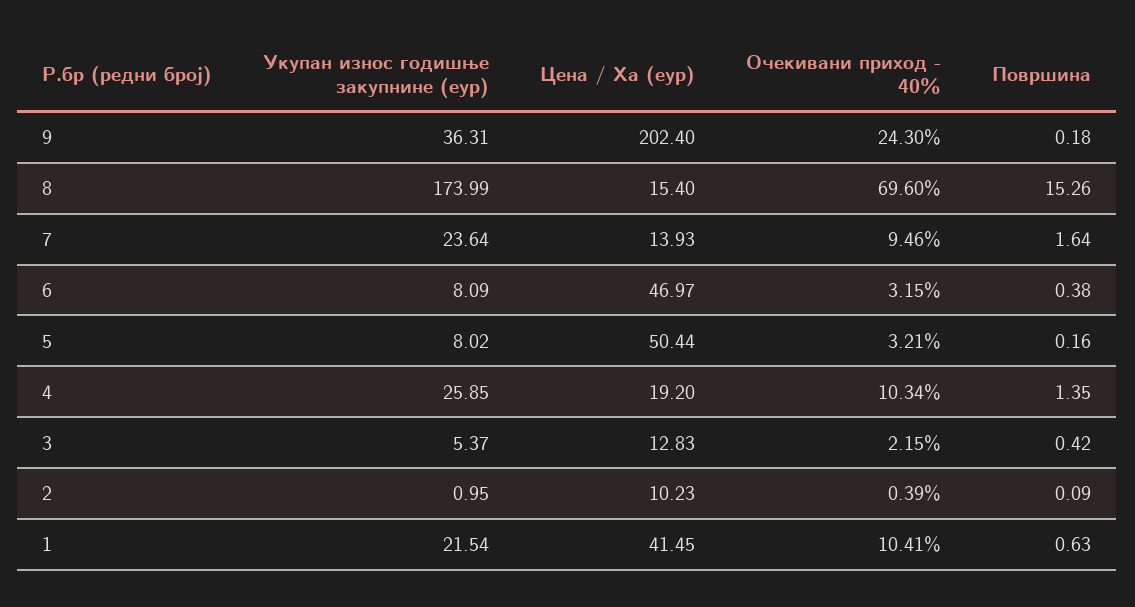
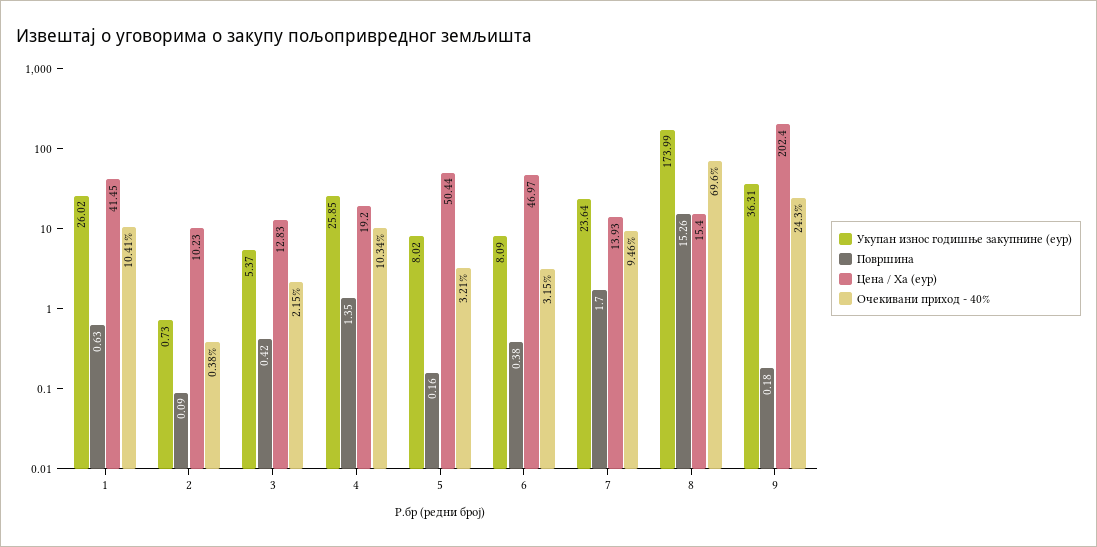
Површина, 7: 1.64 -> 1.7
Укупан износ годишње закупнине (еур), 2: 0.95 -> 0.73
Очекивани приход - 40%, 2: 0.39 -> 0.38
Укупан износ годишње закупнине (еур), 1: 21.54 -> 26.02

